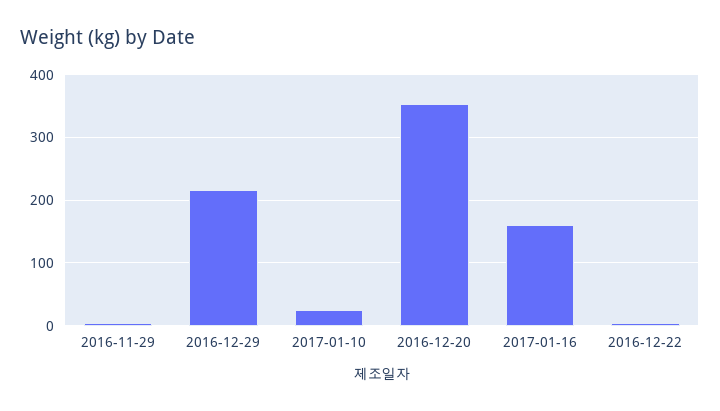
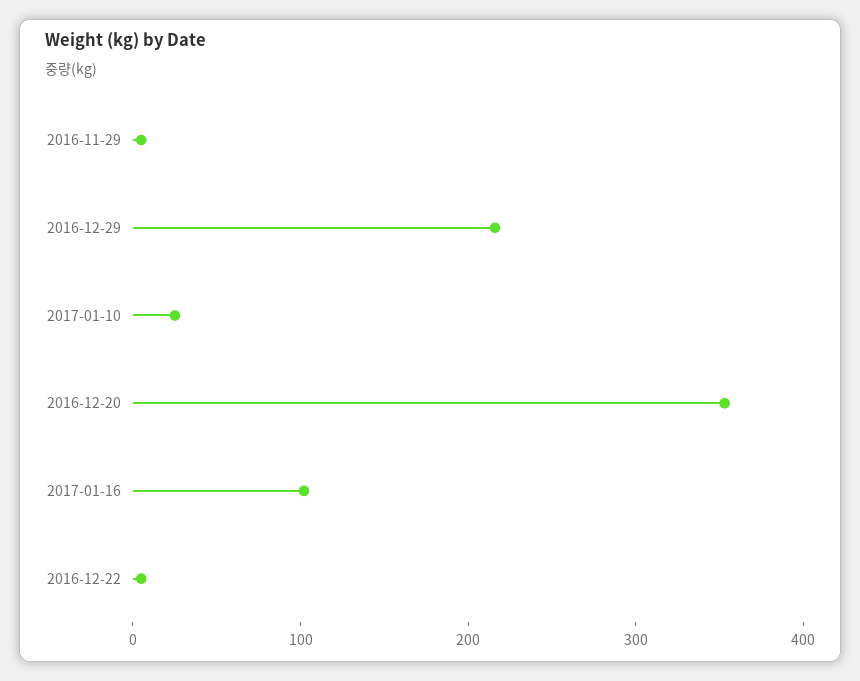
2017-01-16: 160 -> 100

